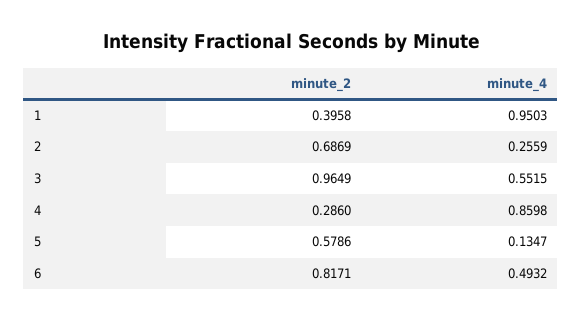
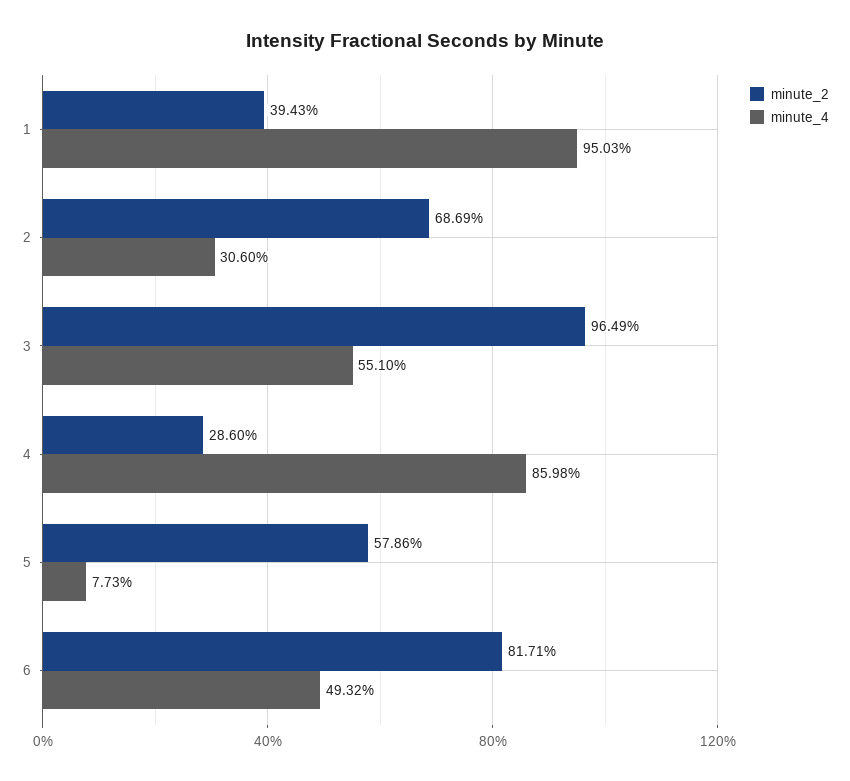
minute_2, 1: 0.3958 -> 0.3943
minute_4, 2: 0.2559 -> 0.306
minute_4, 3: 0.5515 -> 0.551
minute_4, 5: 0.1347 -> 0.0773

